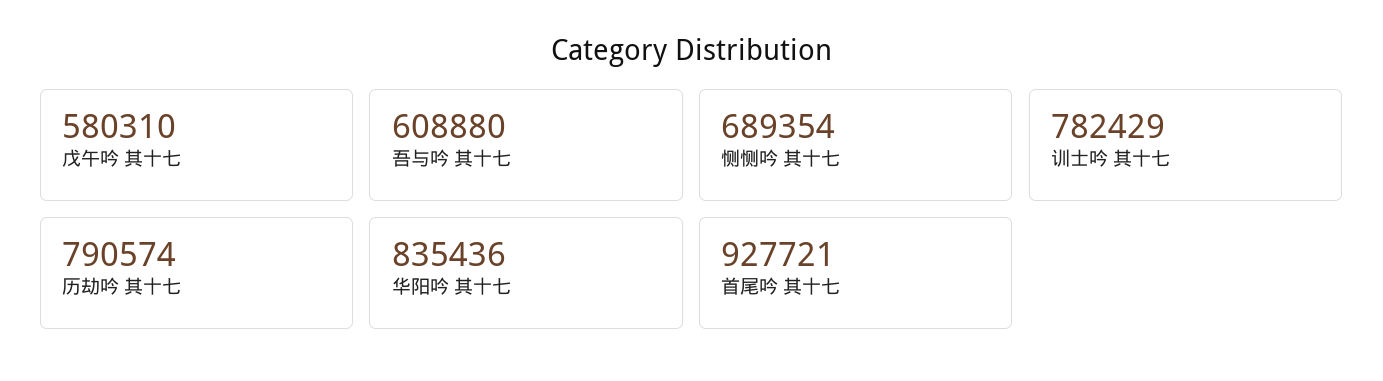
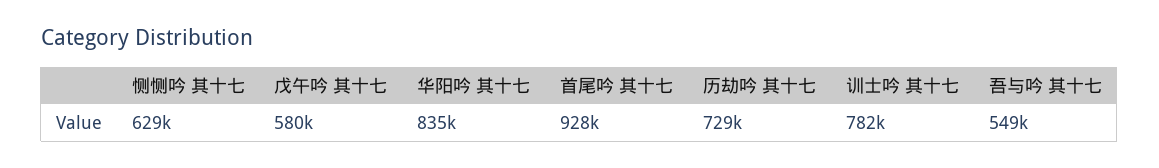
吾与吟 其十七: 608880 -> 549000
恻恻吟 其十七: 689354 -> 629000
历劫吟 其十七: 790574 -> 729000

